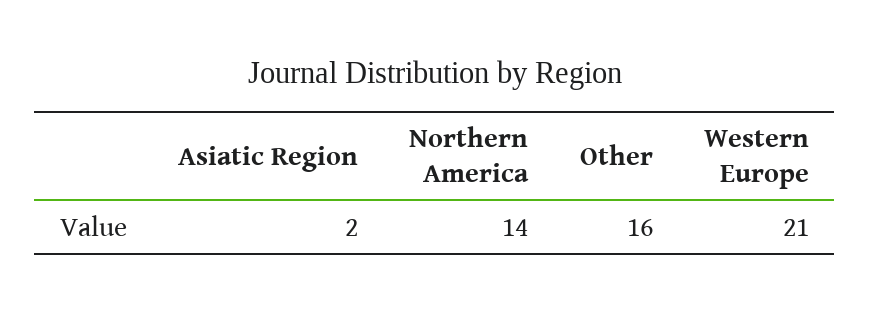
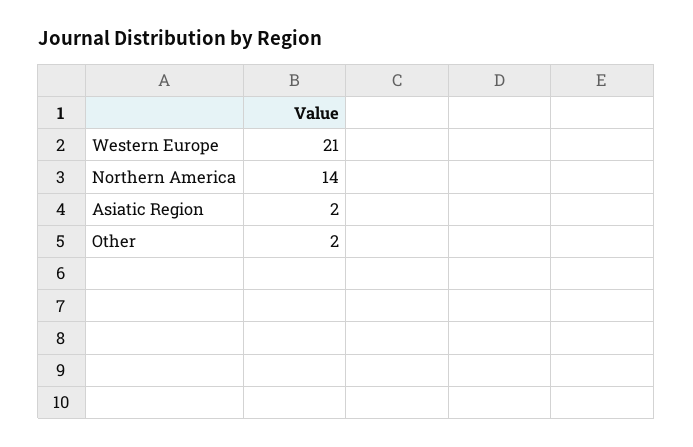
Other: 16 -> 2

